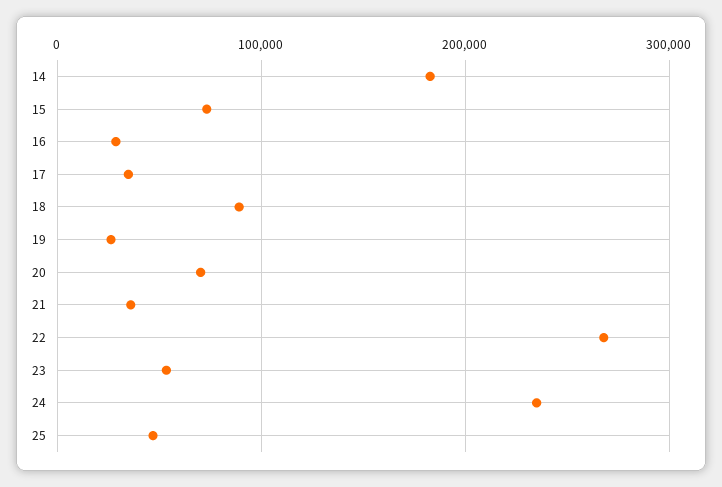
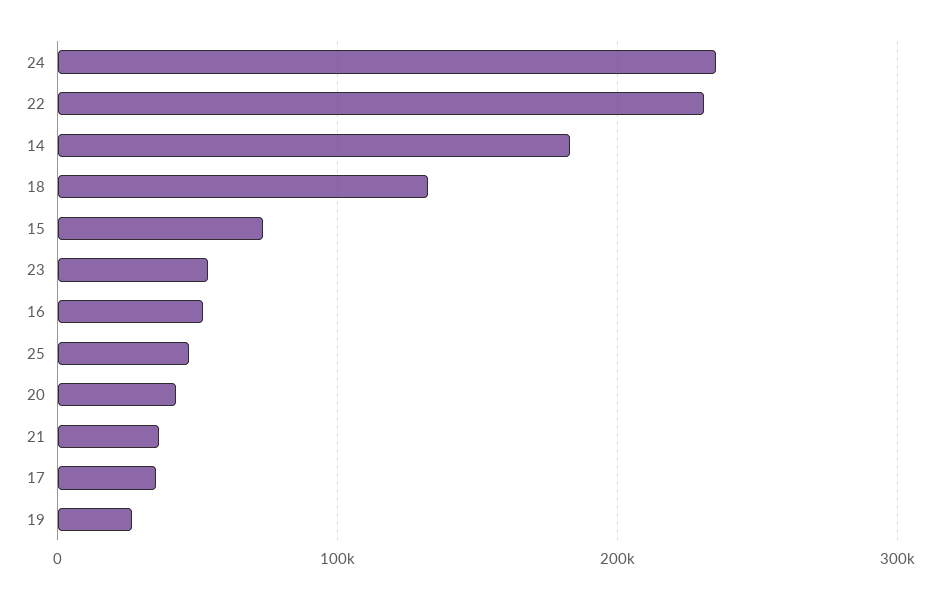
16: 30000 -> 50000
18: 90000 -> 130000
20: 70000 -> 40000
22: 270000 -> 230000

